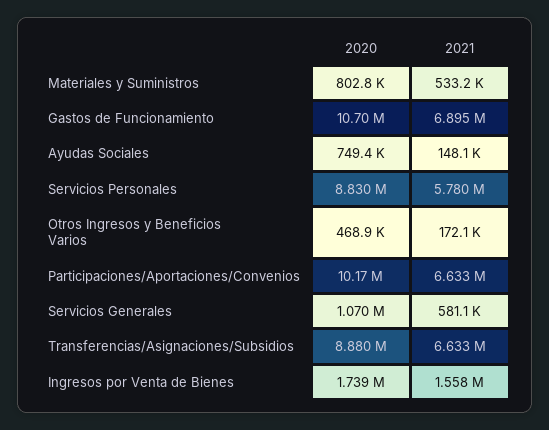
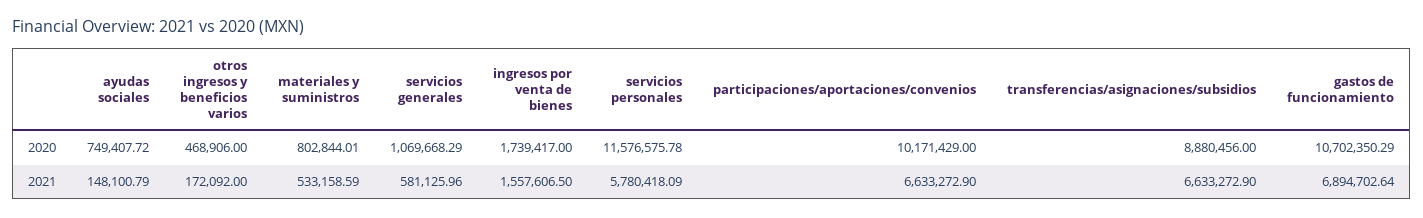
2020, Servicios Personales: 8830000 -> 11576575.78

